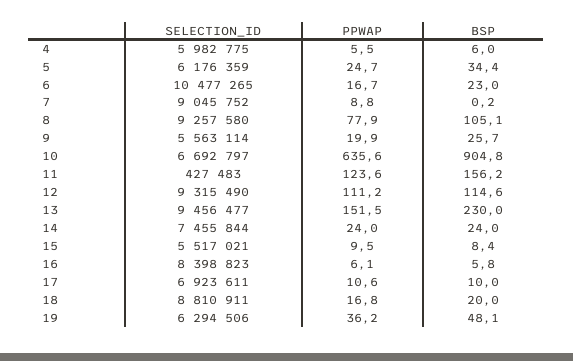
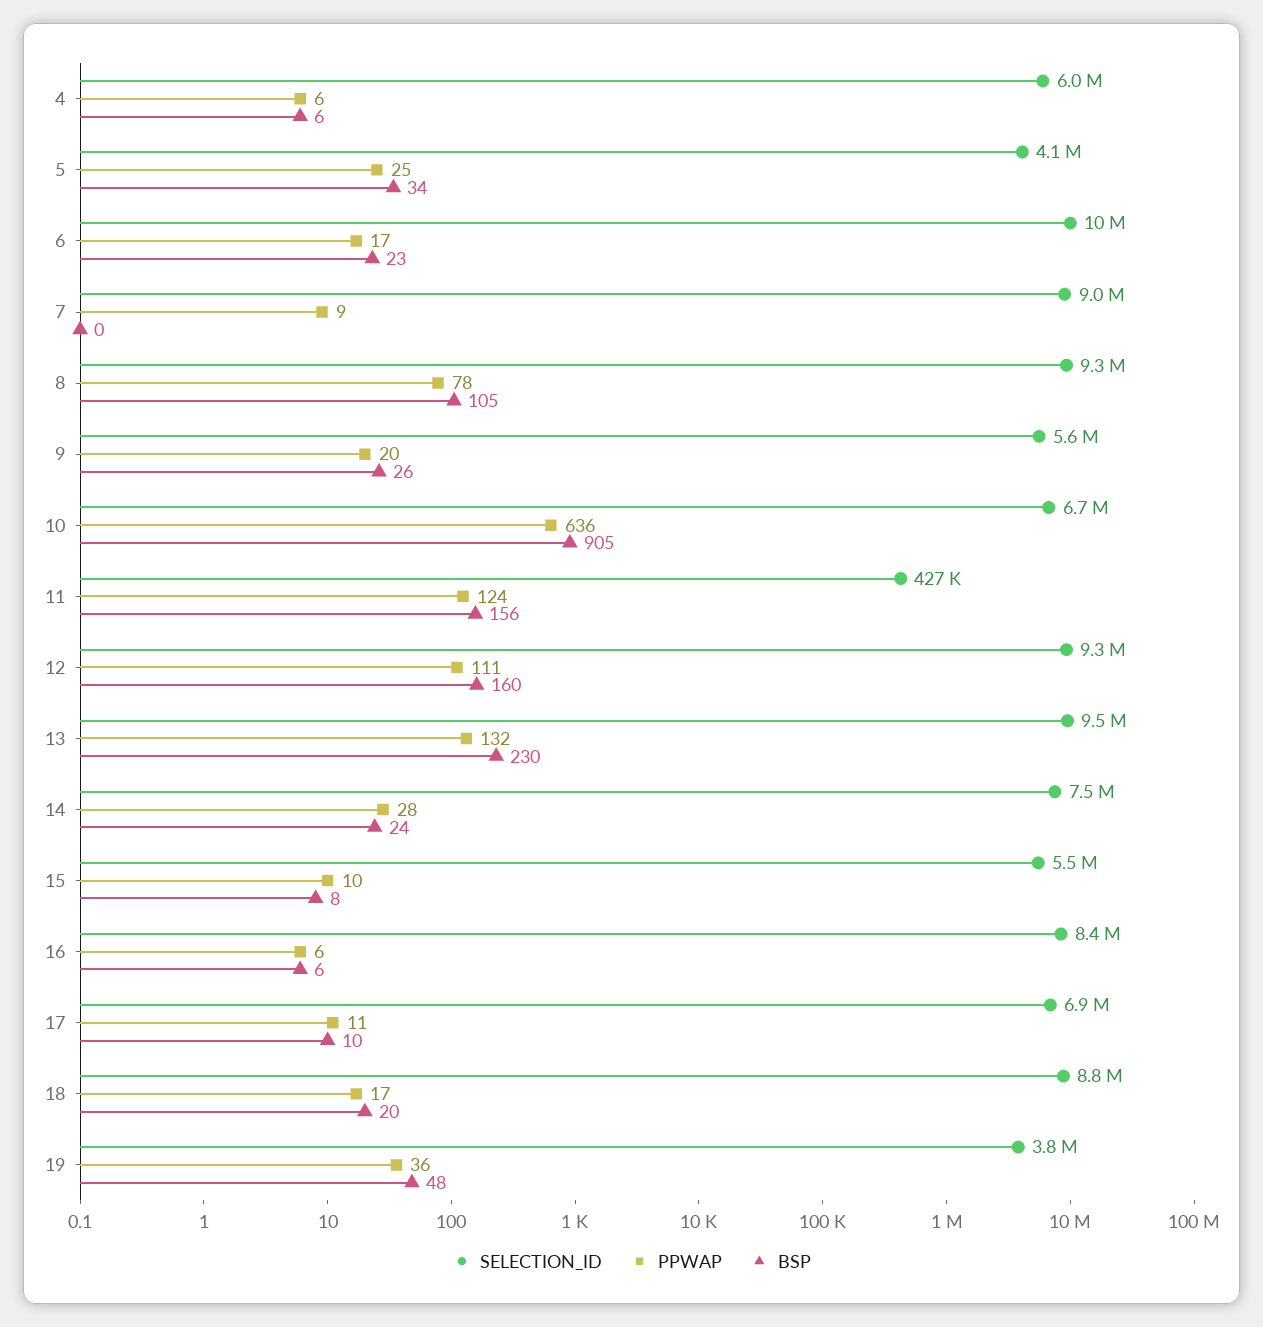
SELECTION_ID, 5: 6176359 -> 4100000
BSP, 12: 114.6 -> 160
PPWAP, 13: 151.5 -> 132
PPWAP, 14: 24 -> 28
SELECTION_ID, 19: 6294506 -> 3800000

